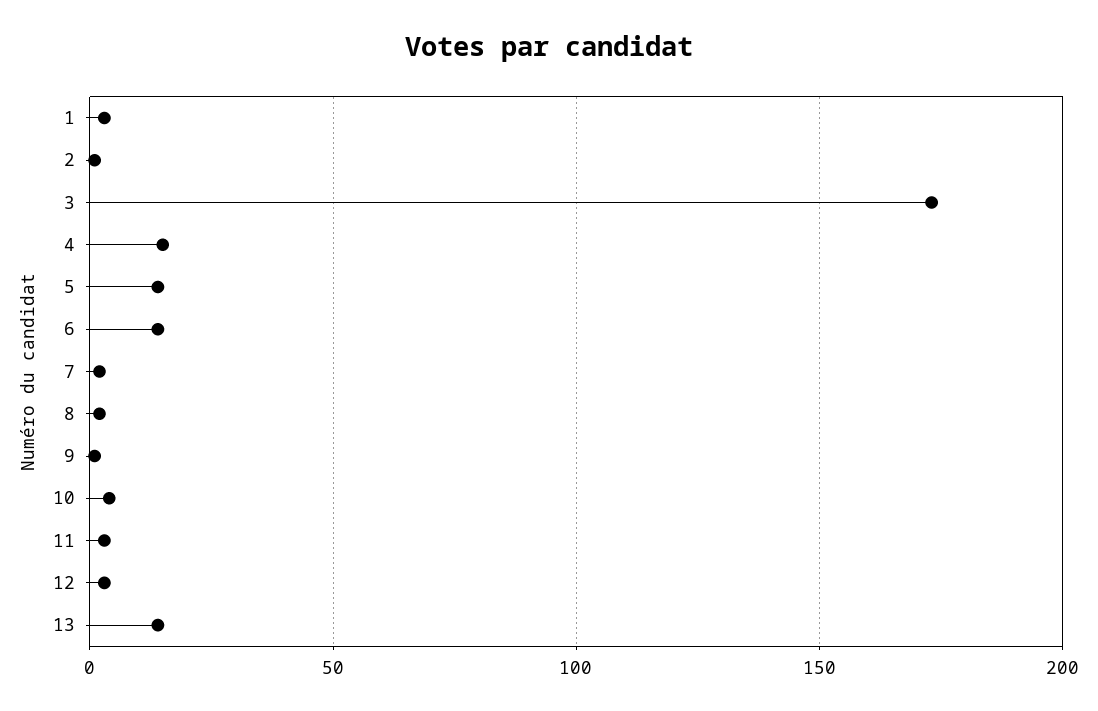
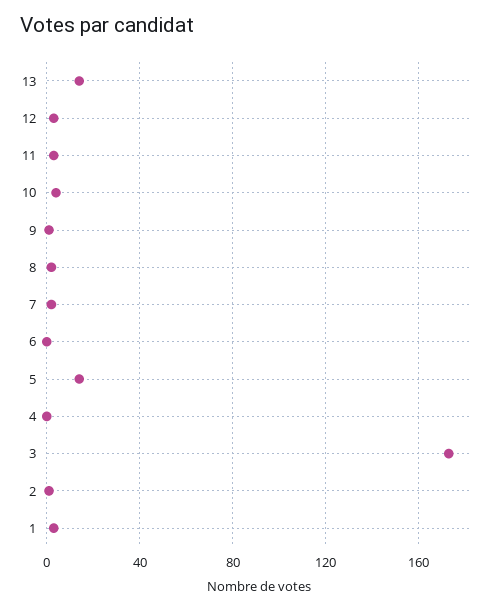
4: 15 -> 0
6: 15 -> 0

